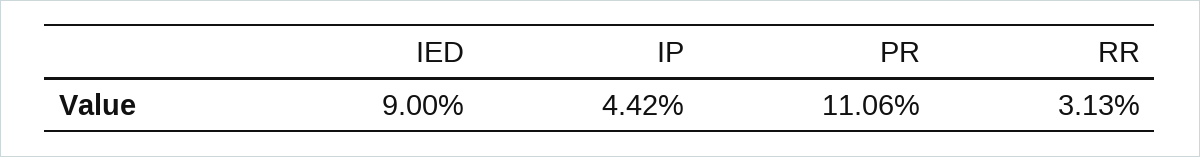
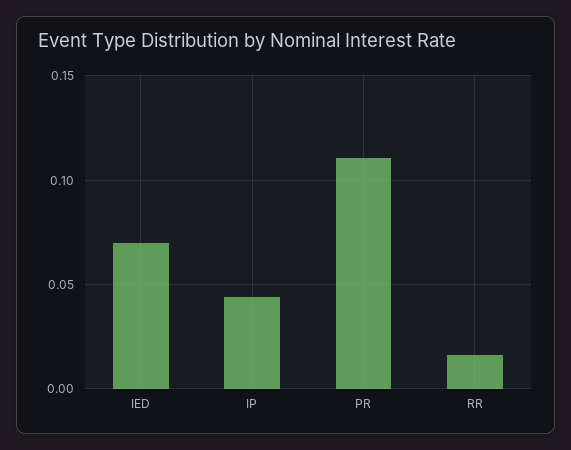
IED: 0.09 -> 0.07
RR: 0.0313 -> 0.015

